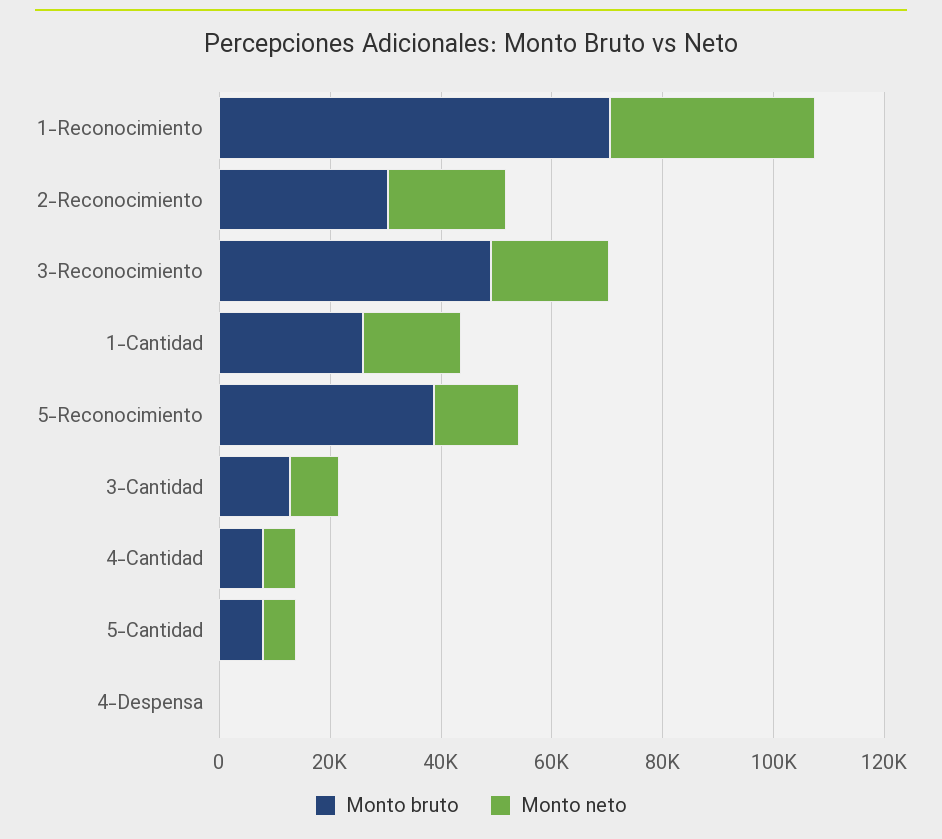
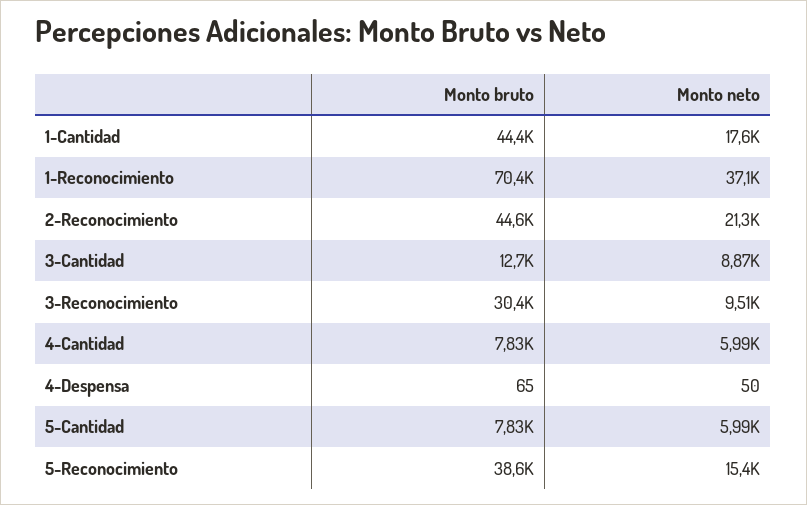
Monto bruto, 2-Reconocimiento: 30000 -> 44600
Monto bruto, 3-Reconocimiento: 50000 -> 30400
Monto neto, 3-Reconocimiento: 20000 -> 9510
Monto bruto, 1-Cantidad: 25000 -> 44400

